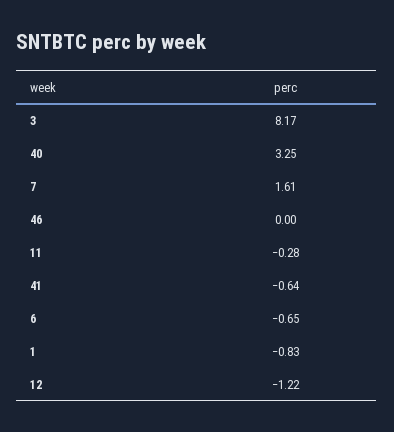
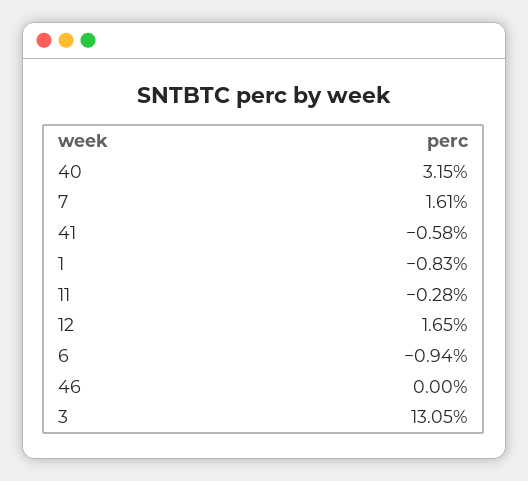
3: 8.17 -> 13.05
40: 3.25 -> 3.15
41: -0.64 -> -0.58
6: -0.65 -> -0.94
12: -1.22 -> 1.65

